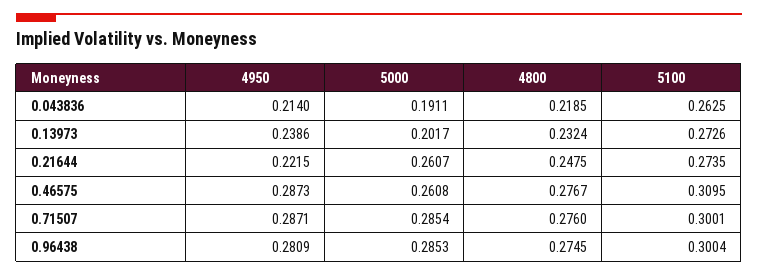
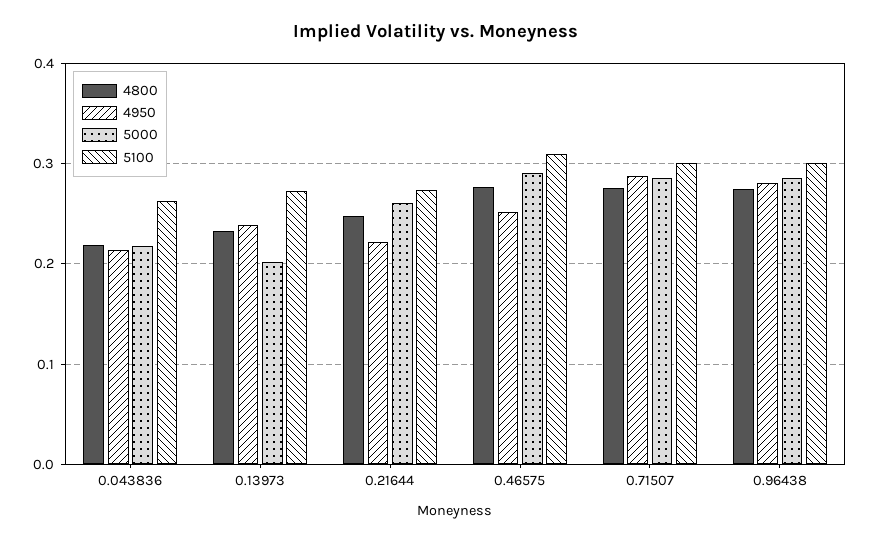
5000, 0.043836: 0.1911 -> 0.22
4950, 0.46575: 0.2873 -> 0.25
5000, 0.46575: 0.2608 -> 0.29

